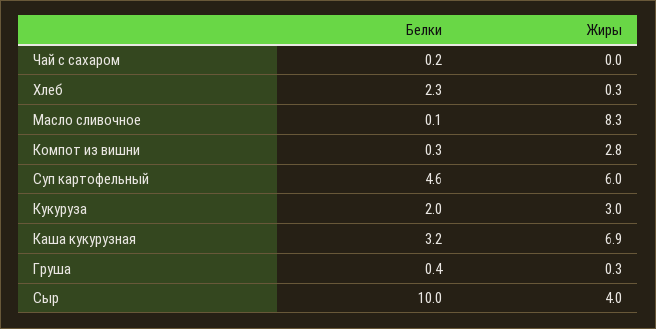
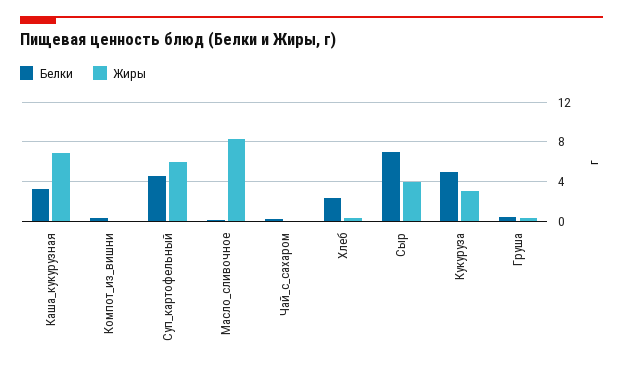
Жиры, Компот из вишни: 2.8 -> 0
Белки, Кукуруза: 2 -> 5
Белки, Сыр: 10 -> 7

